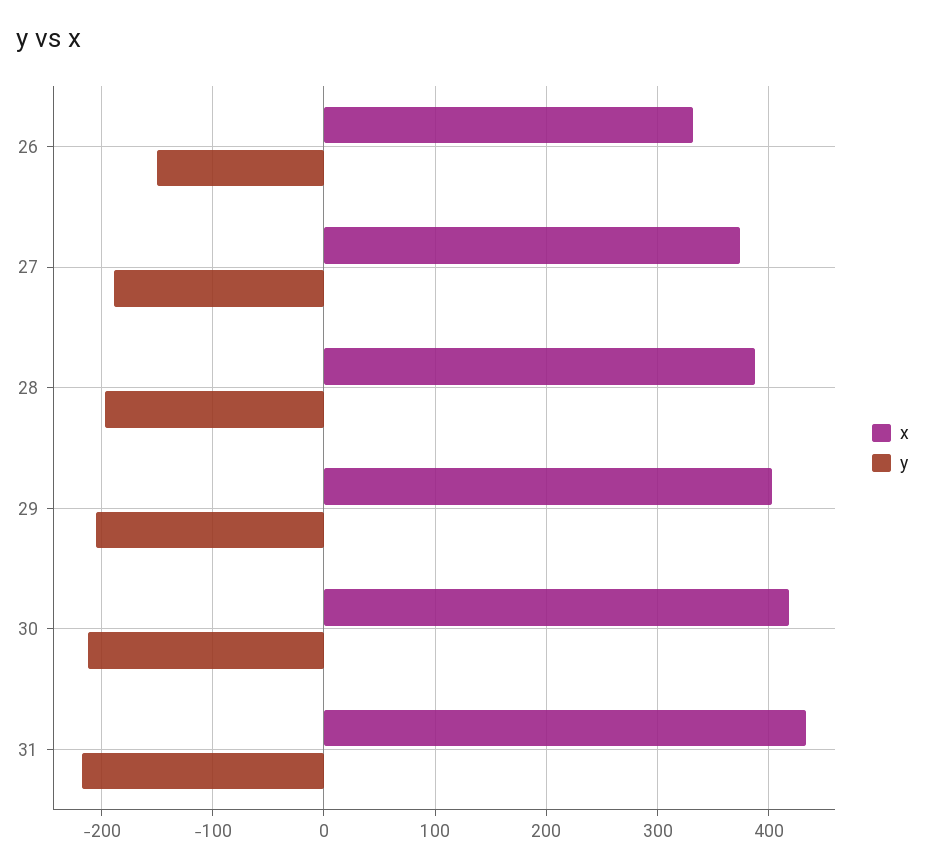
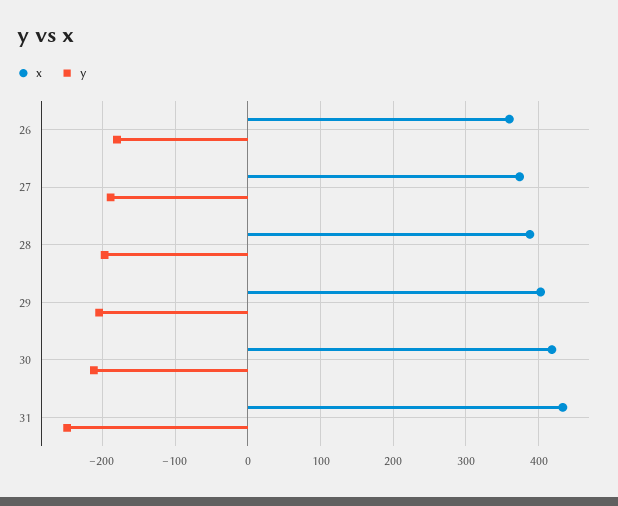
x, 26: 330 -> 360
y, 26: -150 -> -180
y, 31: -220 -> -250

